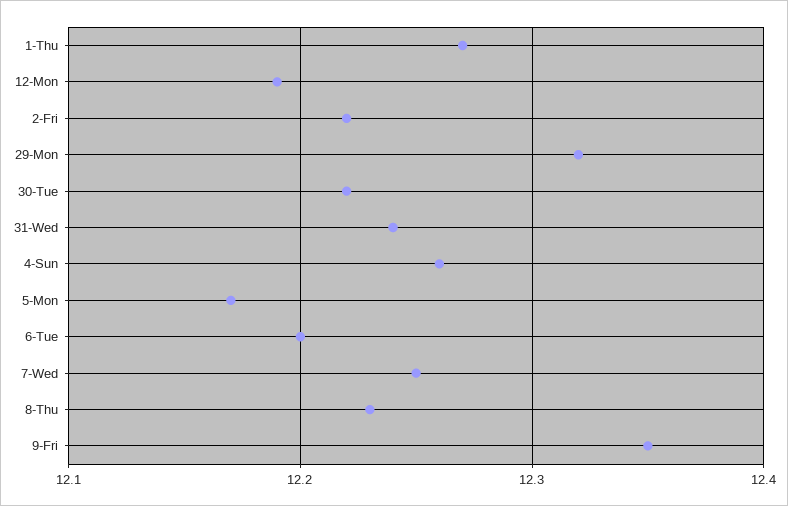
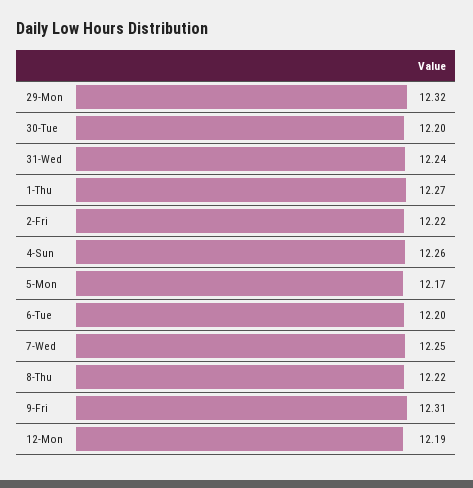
30-Tue: 12.22 -> 12.2
8-Thu: 12.23 -> 12.22
9-Fri: 12.35 -> 12.31

